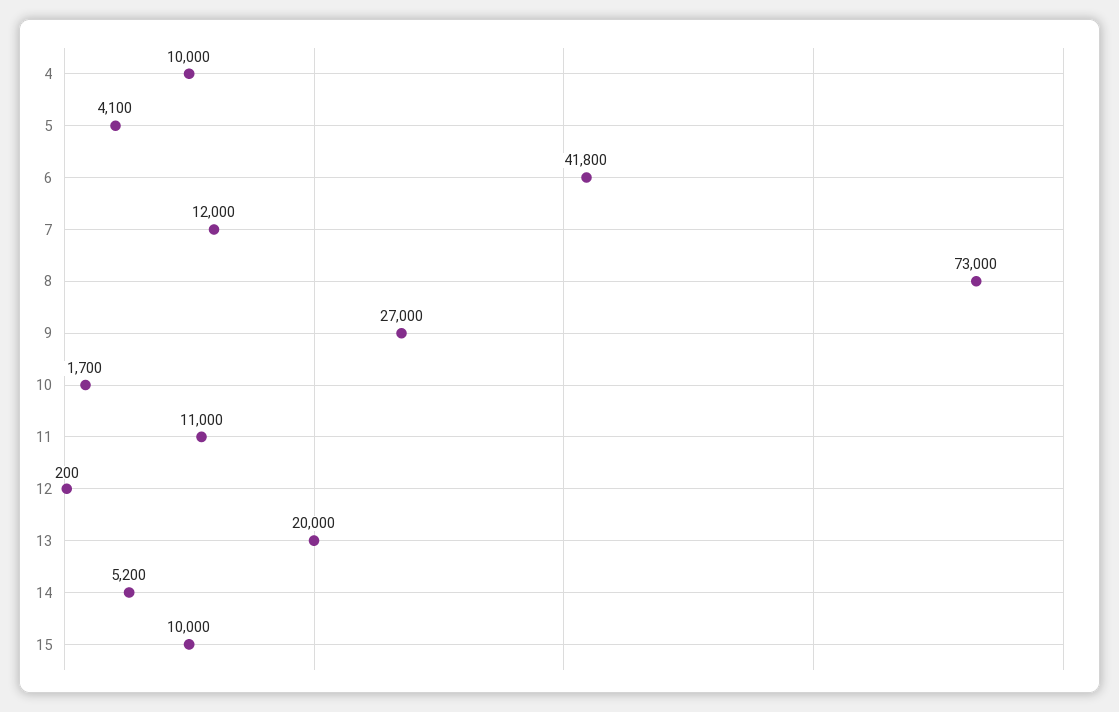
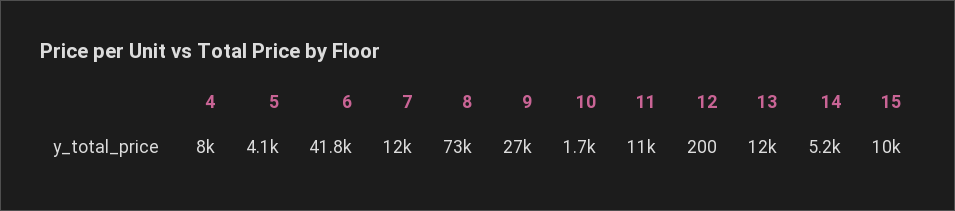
4: 10000 -> 8000
13: 20000 -> 12000

